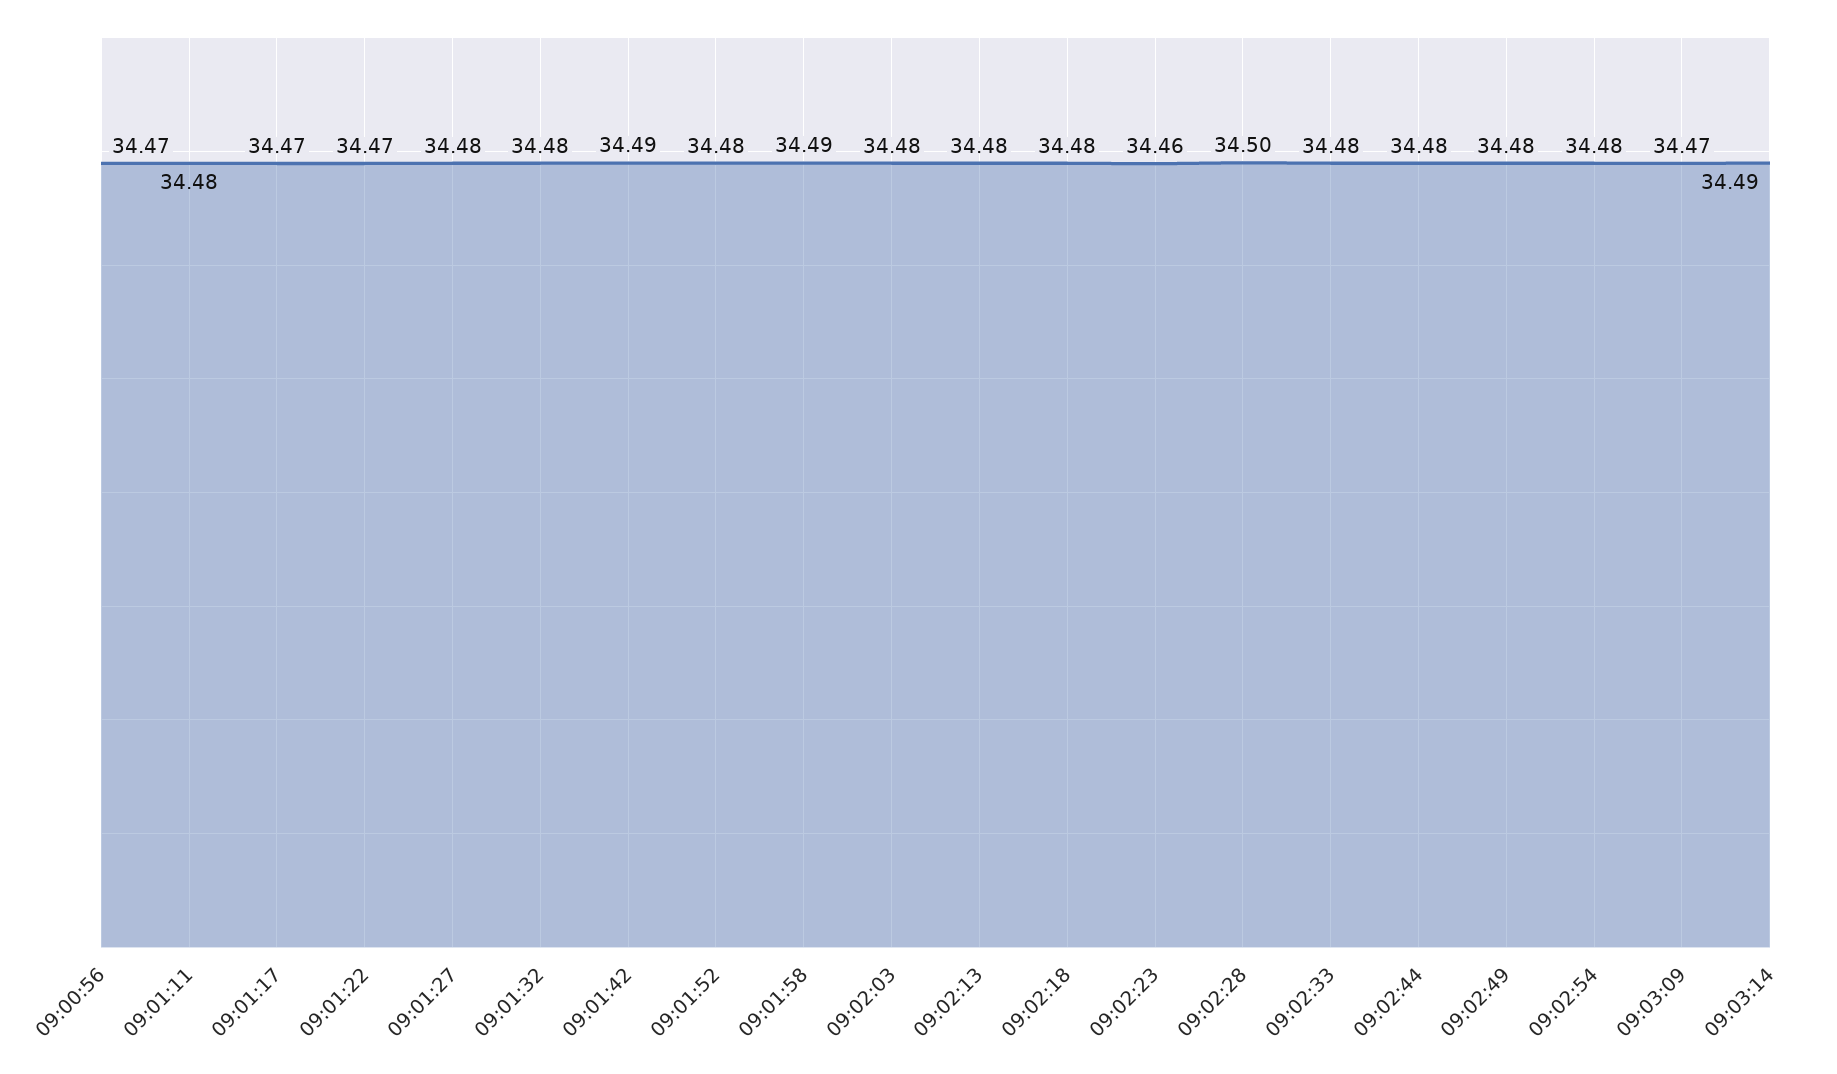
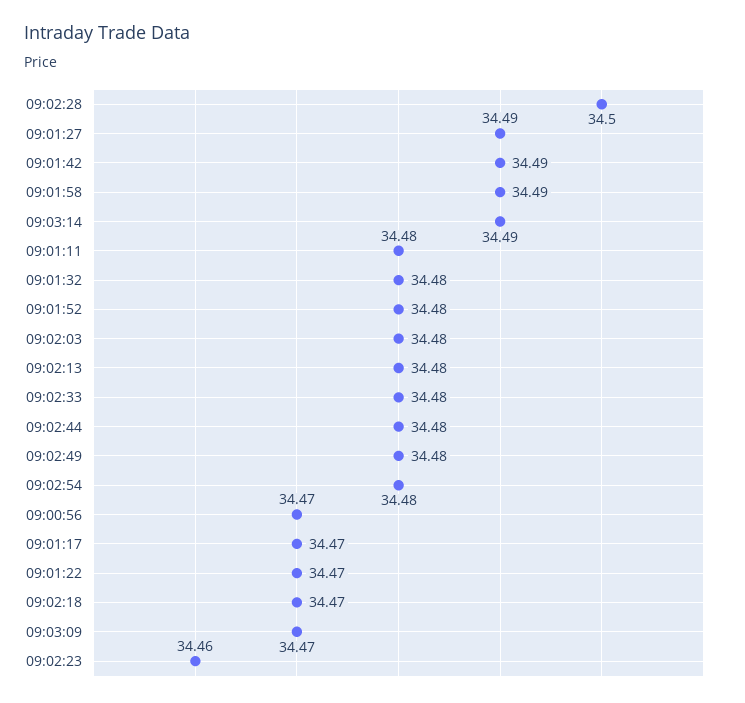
09:01:27: 34.48 -> 34.49
09:02:18: 34.48 -> 34.47

